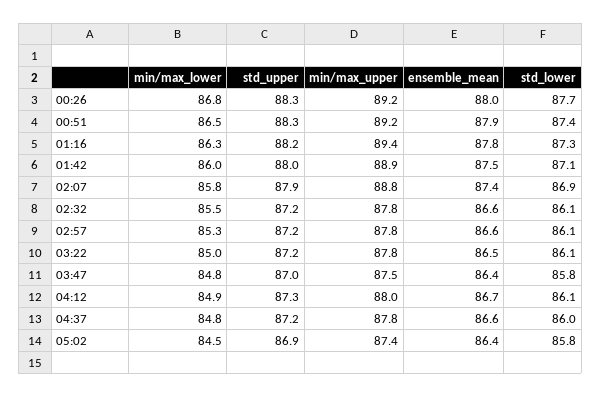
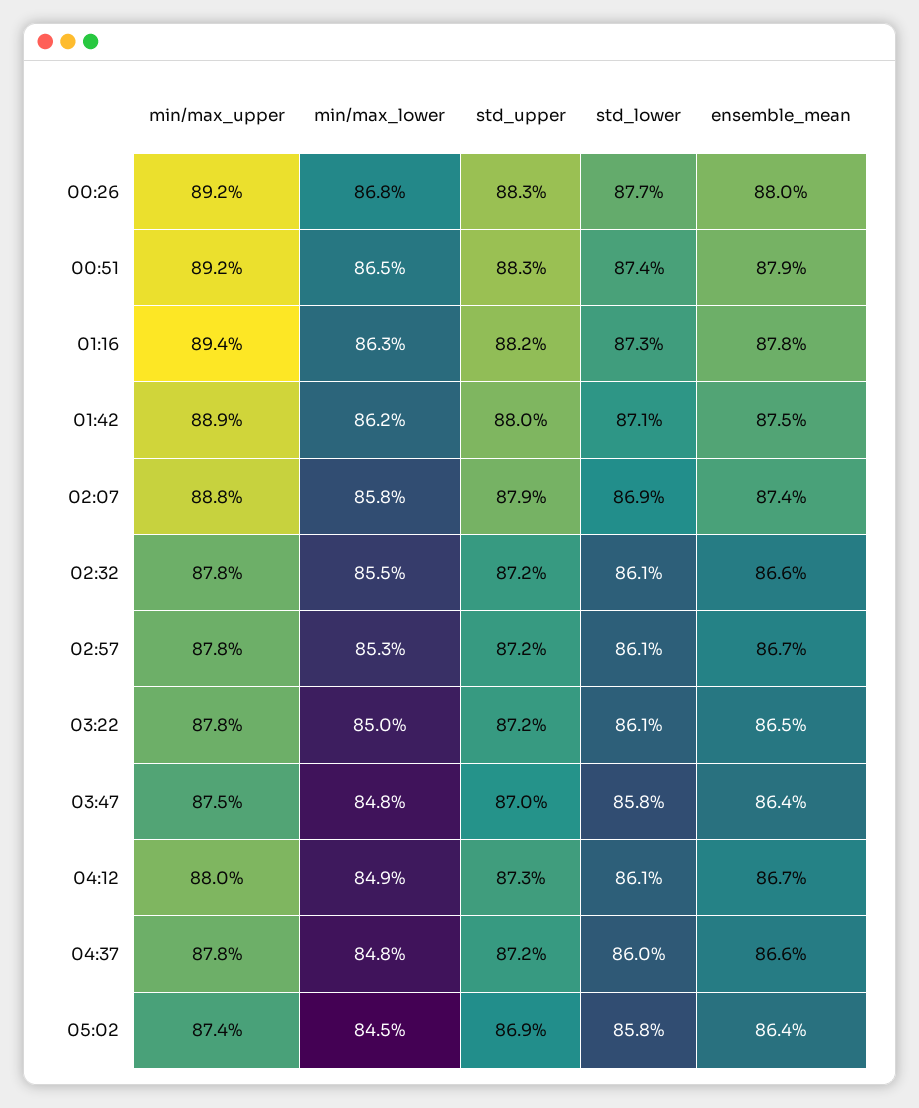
min/max_lower, 01:42: 86 -> 86.2
ensemble_mean, 02:57: 86.6 -> 86.7

